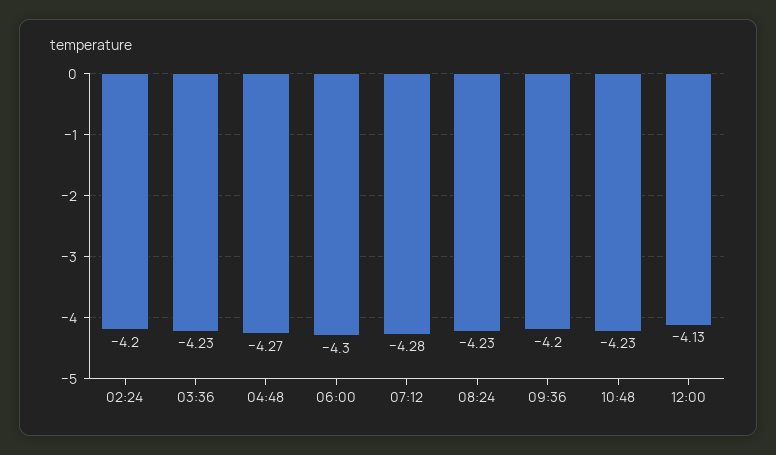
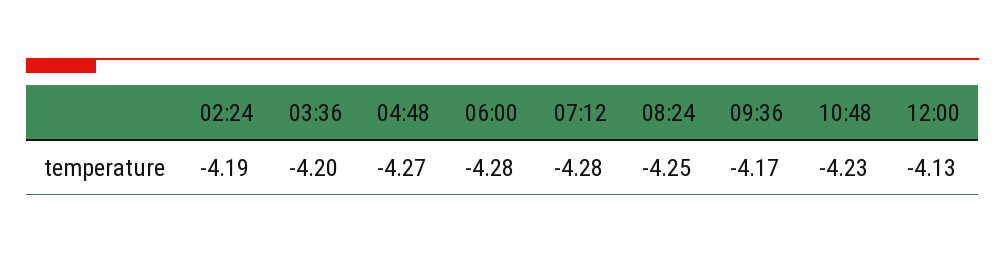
02:24: -4.2 -> -4.19
03:36: -4.23 -> -4.2
06:00: -4.3 -> -4.28
08:24: -4.23 -> -4.25
09:36: -4.2 -> -4.17

